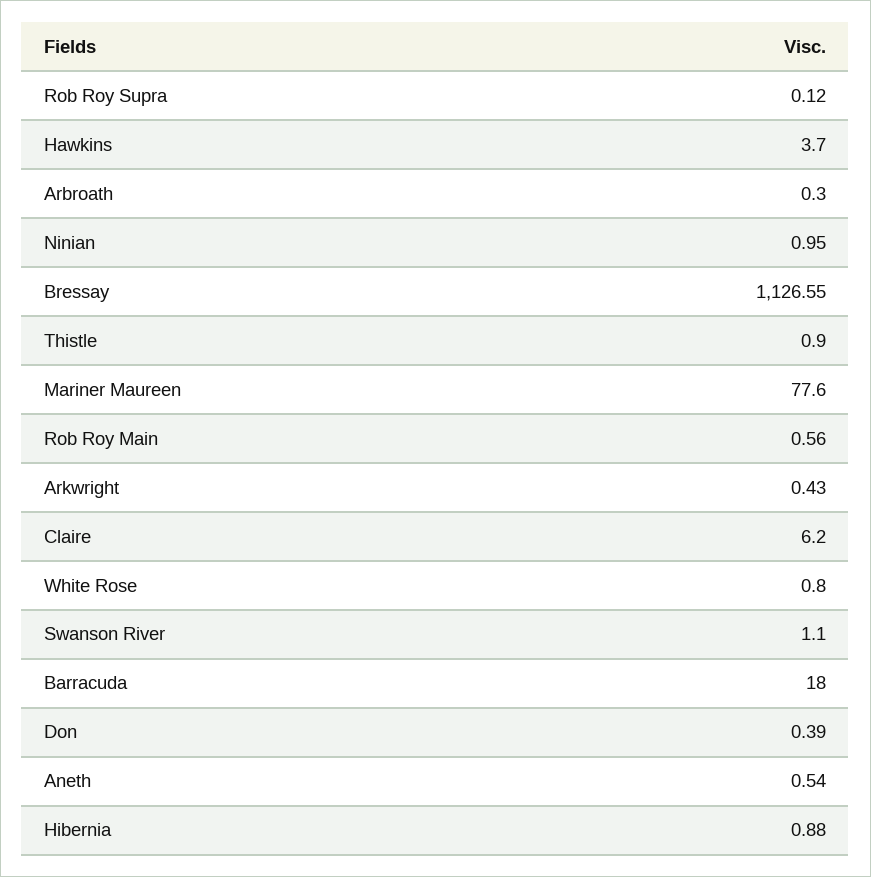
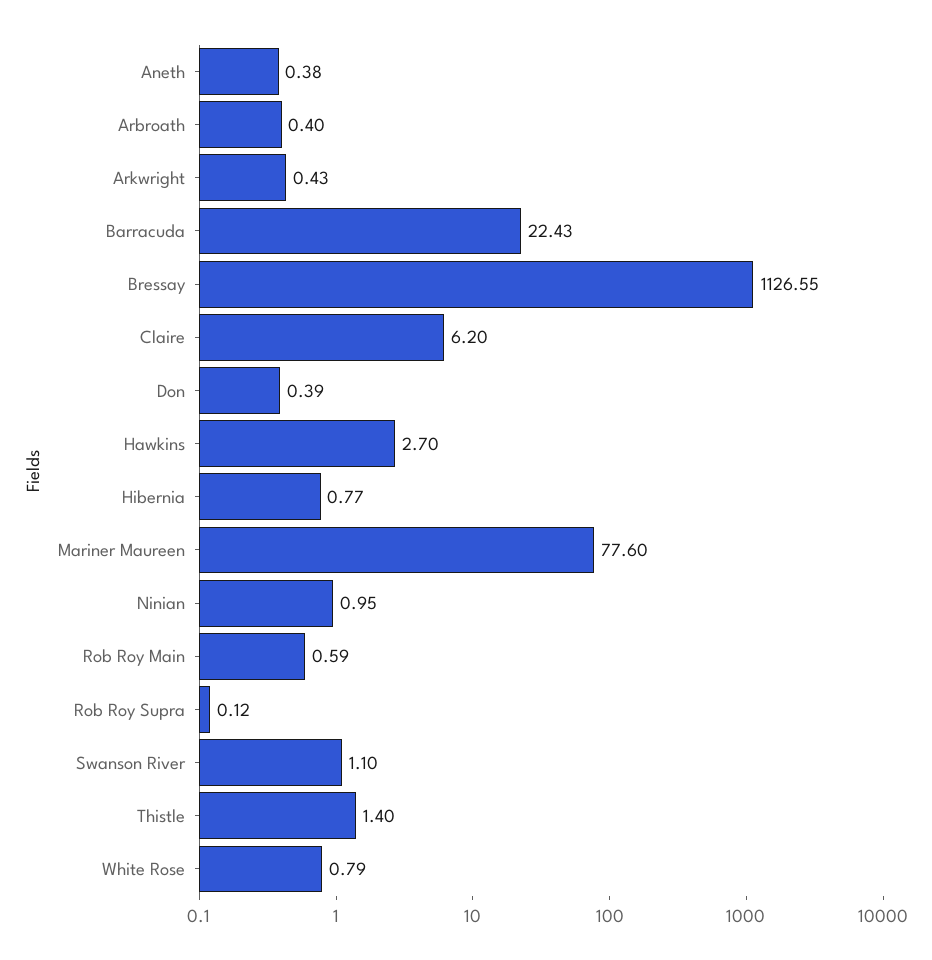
Hawkins: 3.7 -> 2.7
Arbroath: 0.3 -> 0.4
Thistle: 0.9 -> 1.4
Rob Roy Main: 0.56 -> 0.59
White Rose: 0.8 -> 0.79
Barracuda: 18 -> 22.43
Aneth: 0.54 -> 0.38
Hibernia: 0.88 -> 0.77

